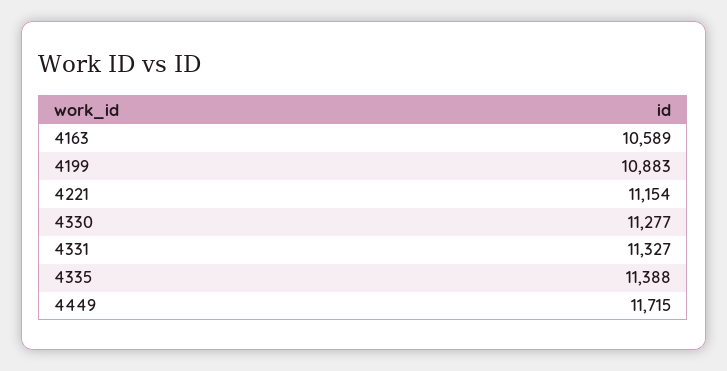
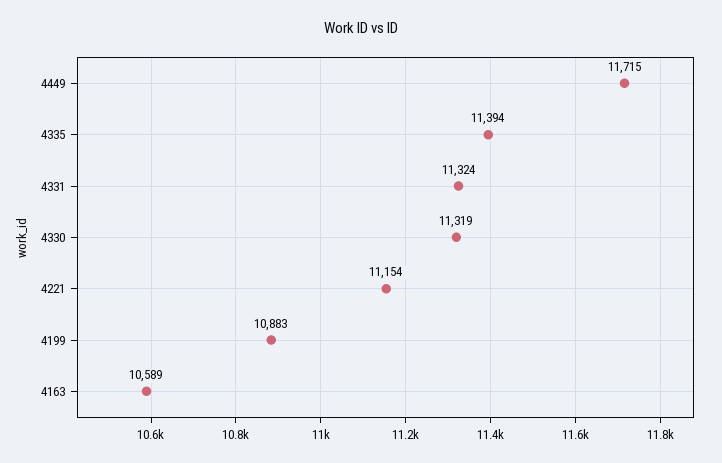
4330: 11277 -> 11319
4331: 11327 -> 11324
4335: 11388 -> 11394

